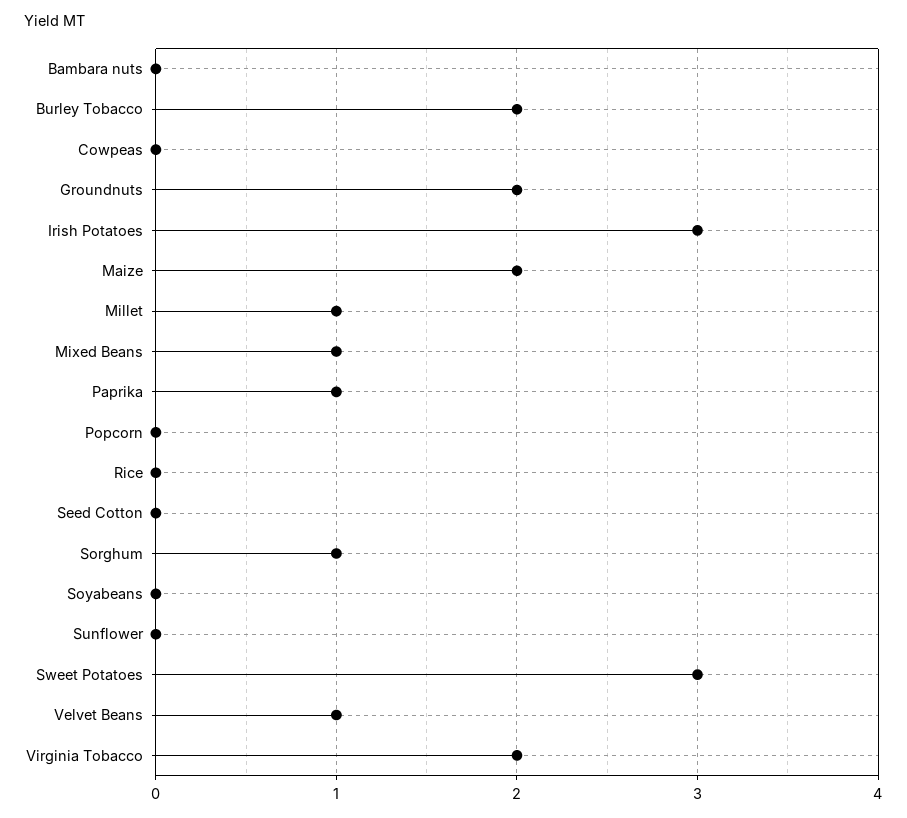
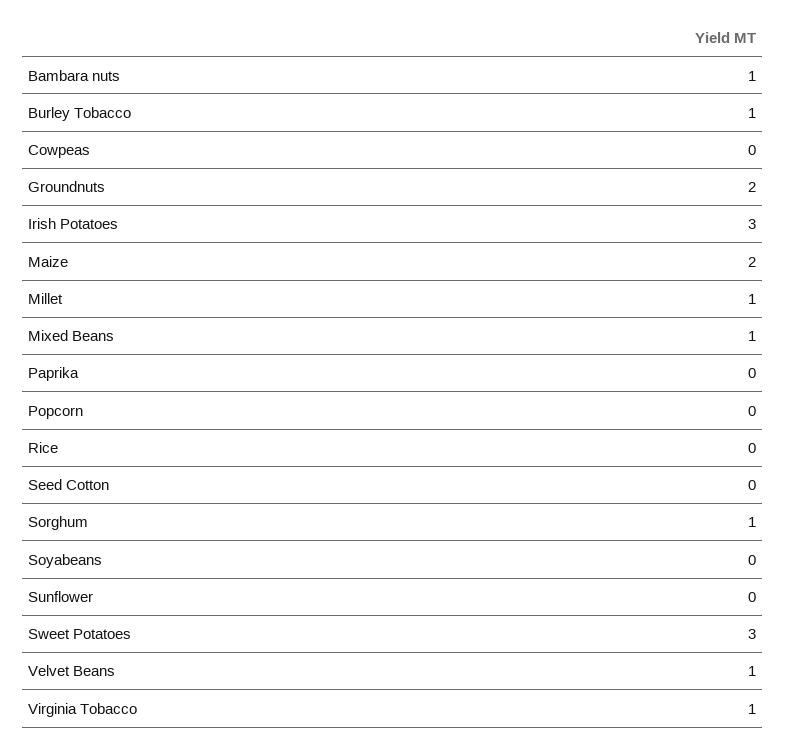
Bambara nuts: 0 -> 1
Burley Tobacco: 2 -> 1
Paprika: 1 -> 0
Virginia Tobacco: 2 -> 1

